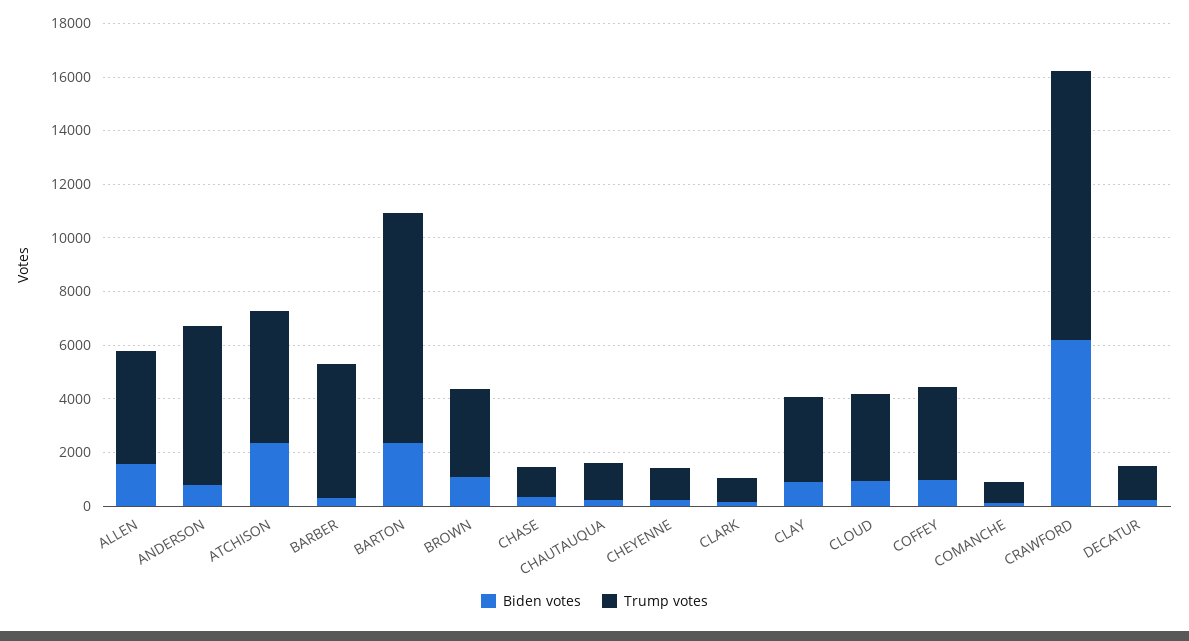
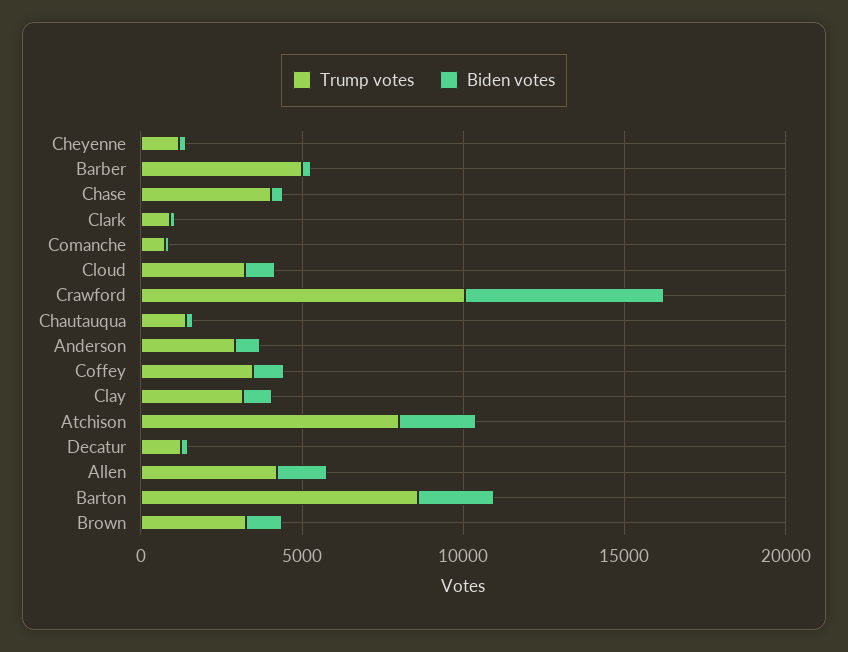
Trump votes, ANDERSON: 6000 -> 3000
Trump votes, ATCHISON: 5000 -> 8000
Trump votes, CHASE: 1000 -> 4000

